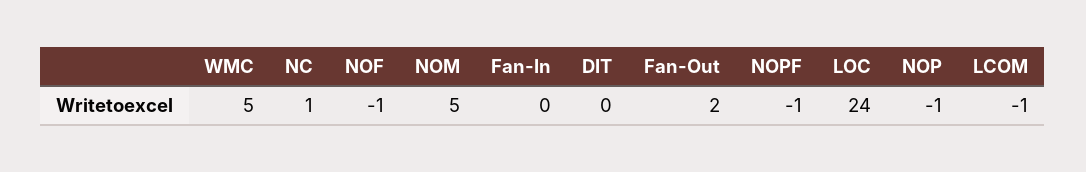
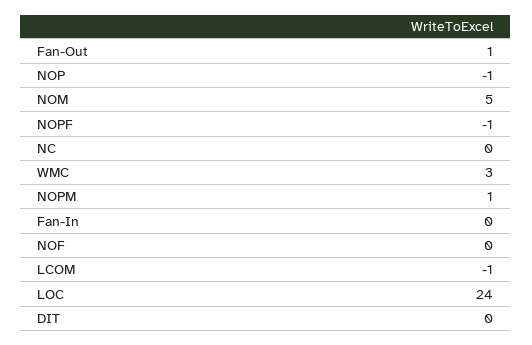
WMC: 5 -> 3
NC: 1 -> 0
NOF: -1 -> 0
Fan-Out: 2 -> 1
NOPM: none -> 1

